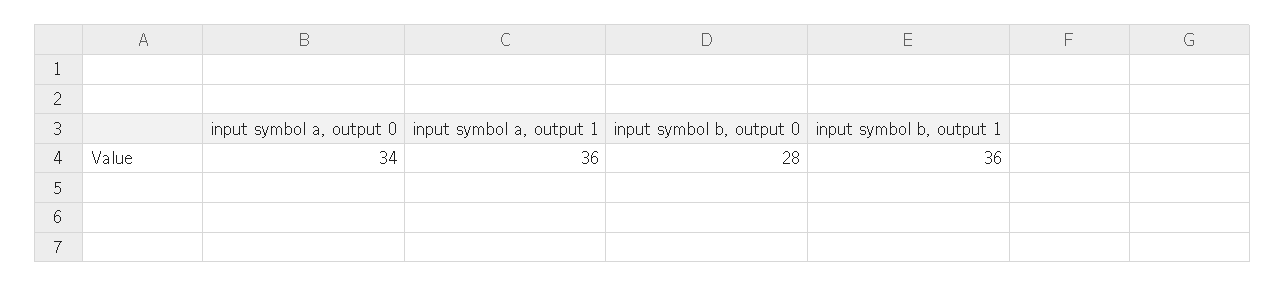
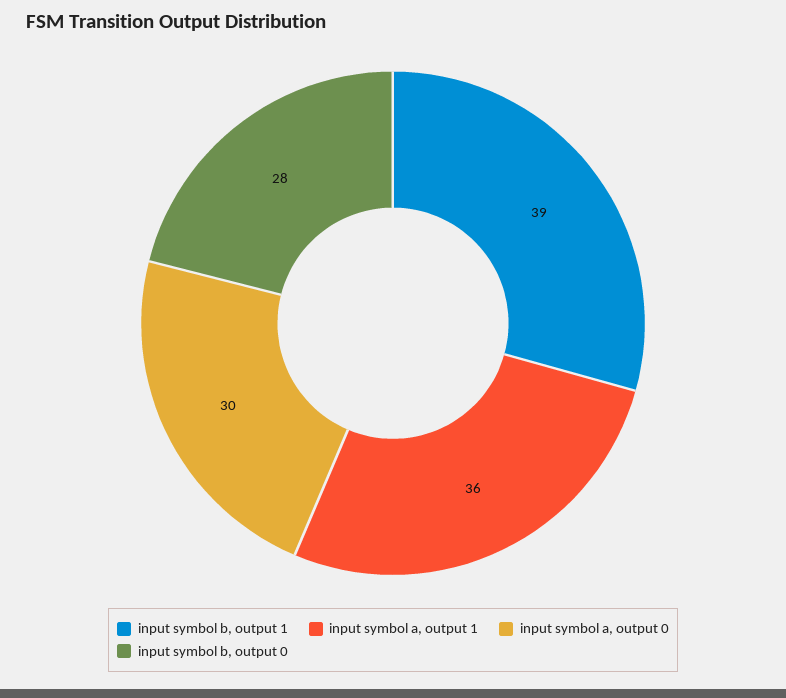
input symbol a, output 0: 34 -> 30
input symbol b, output 1: 36 -> 39

